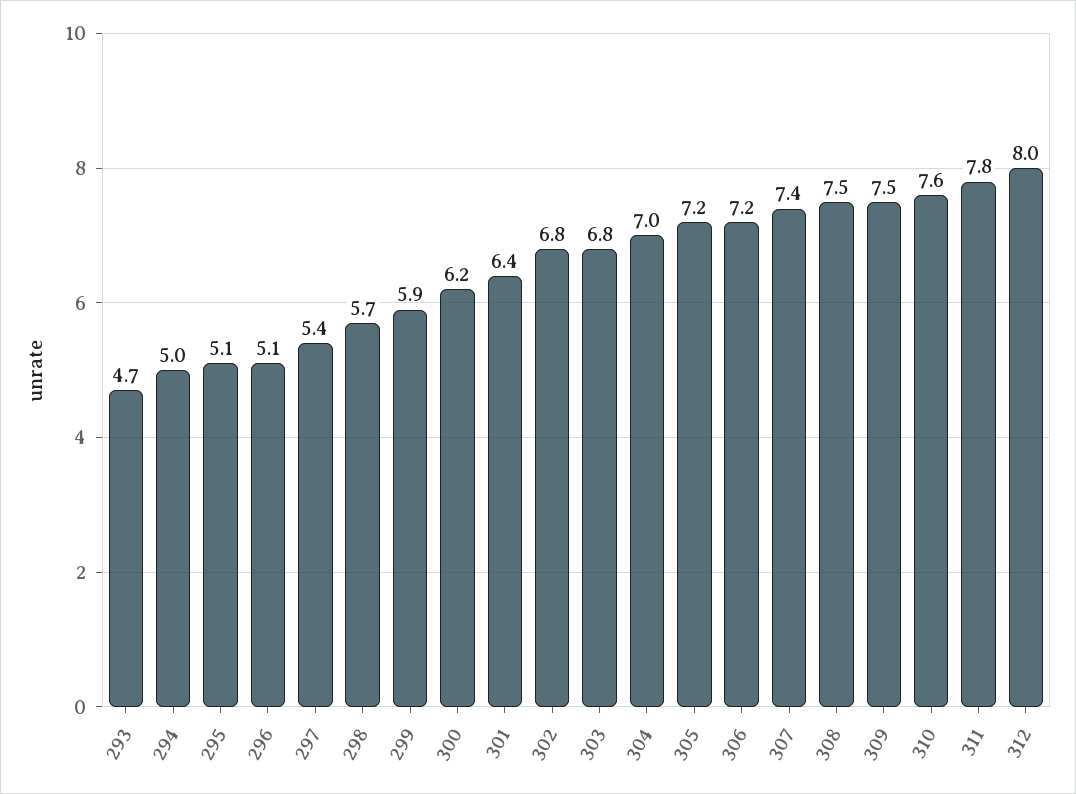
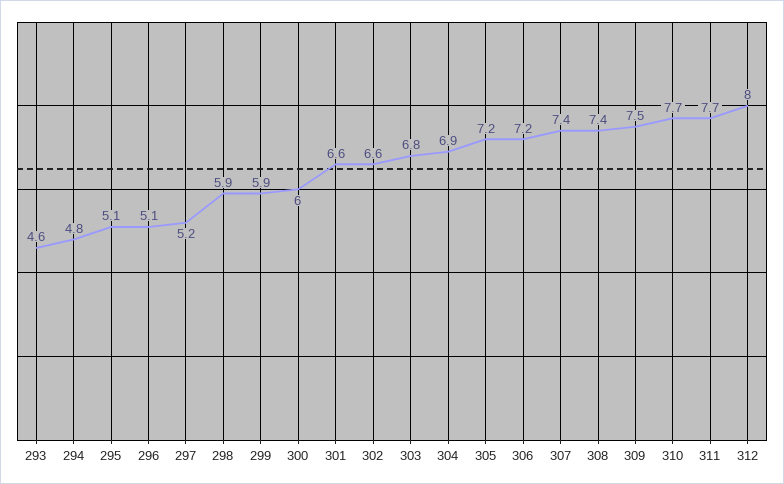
293: 4.7 -> 4.6
294: 5 -> 4.8
297: 5.4 -> 5.2
298: 5.7 -> 5.9
300: 6.2 -> 6
301: 6.4 -> 6.6
302: 6.8 -> 6.6
304: 7 -> 6.9
308: 7.5 -> 7.4
310: 7.6 -> 7.7
311: 7.8 -> 7.7

